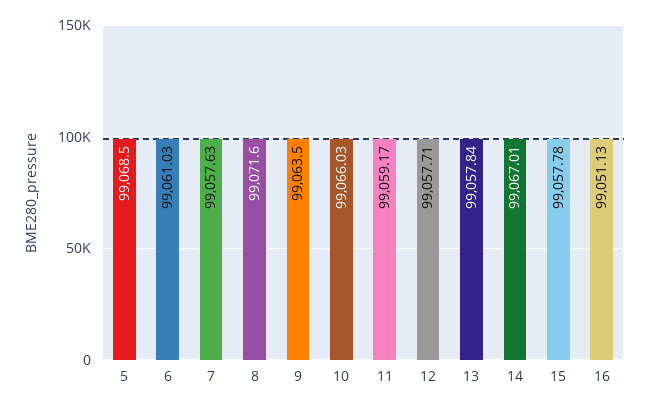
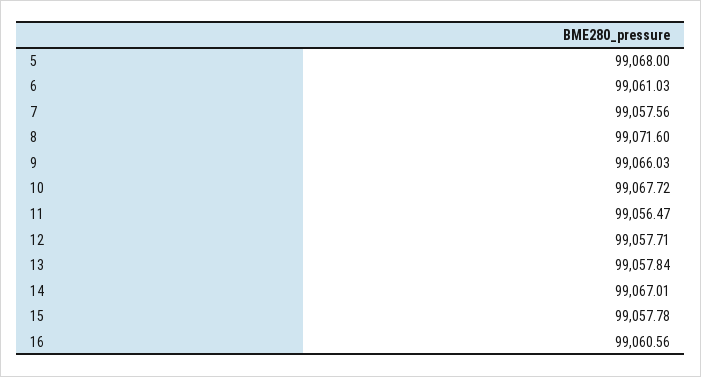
5: 99068.5 -> 99068
7: 99057.63 -> 99057.56
9: 99063.5 -> 99066.03
10: 99066.03 -> 99067.72
11: 99059.17 -> 99056.47
16: 99051.13 -> 99060.56

